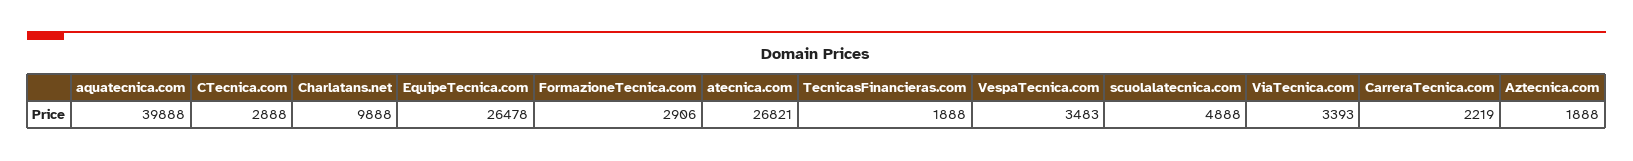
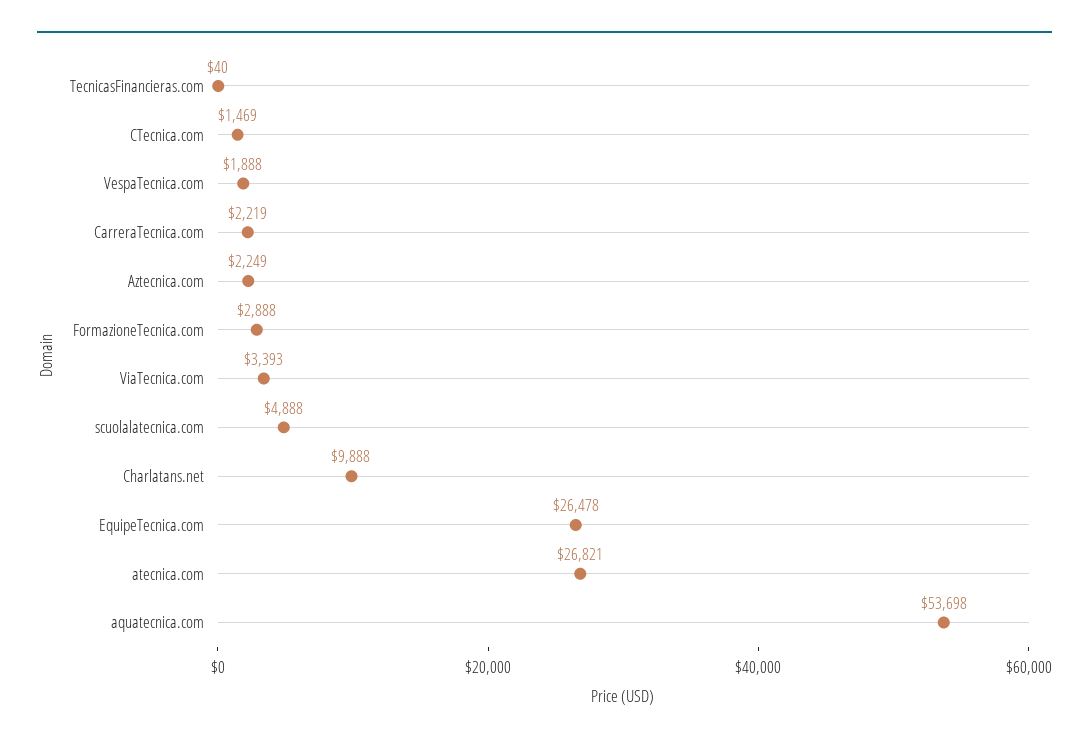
aquatecnica.com: 39888 -> 53698
CTecnica.com: 2888 -> 1469
FormazioneTecnica.com: 2906 -> 2888
TecnicasFinancieras.com: 1888 -> 40
VespaTecnica.com: 3483 -> 1888
Aztecnica.com: 1888 -> 2249

